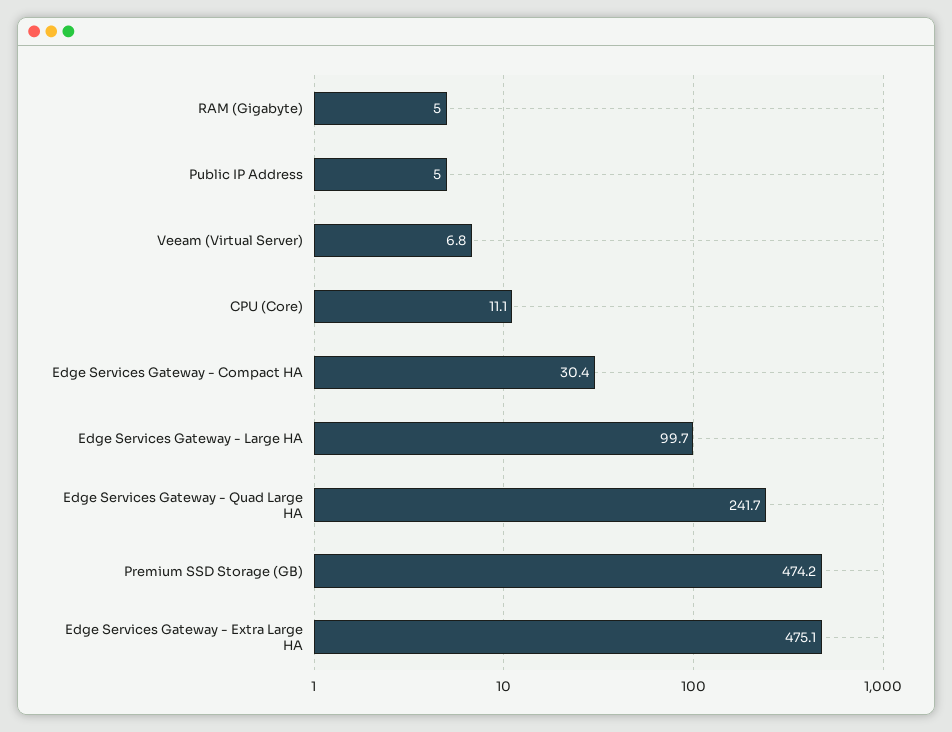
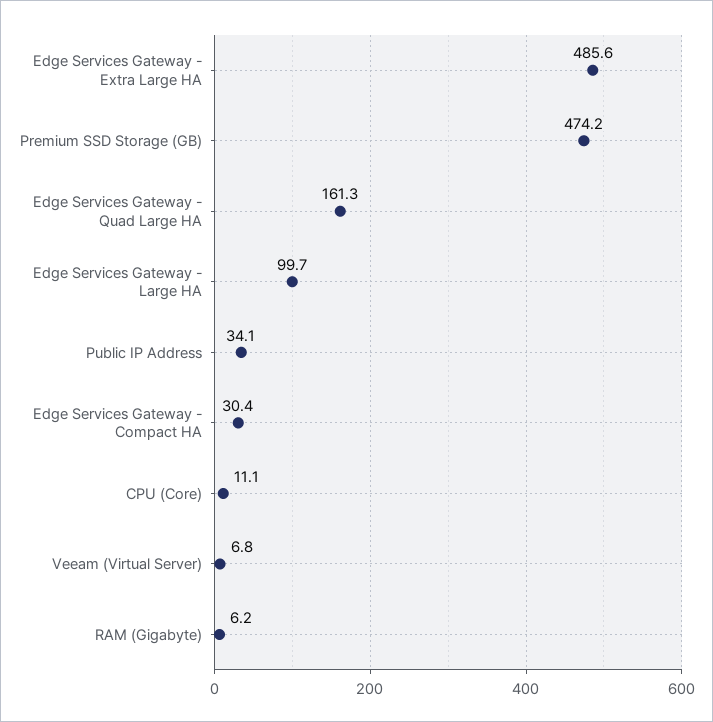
RAM (Gigabyte): 5 -> 6.2
Public IP Address: 5 -> 34.1
Edge Services Gateway - Quad Large HA: 241.7 -> 161.3
Edge Services Gateway - Extra Large HA: 475.1 -> 485.6

